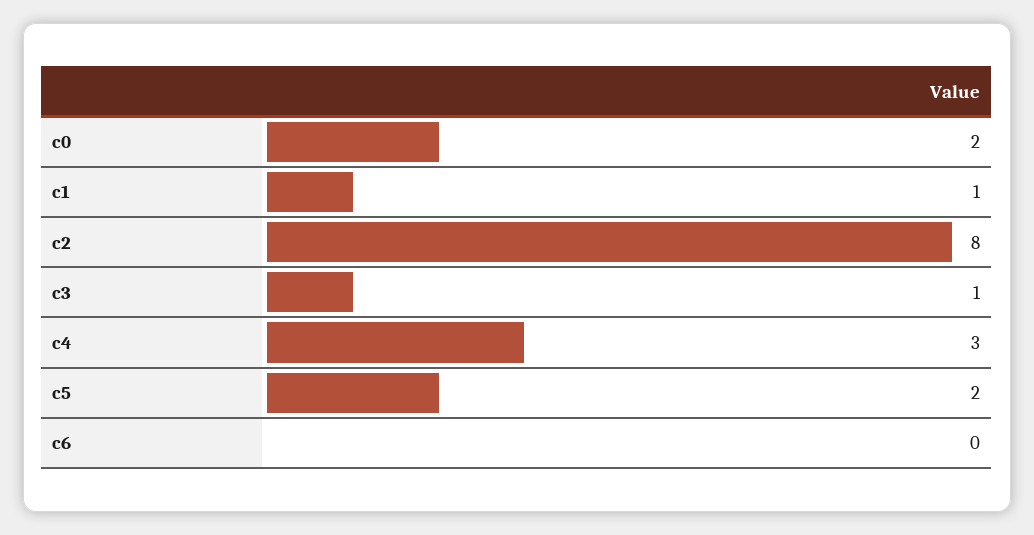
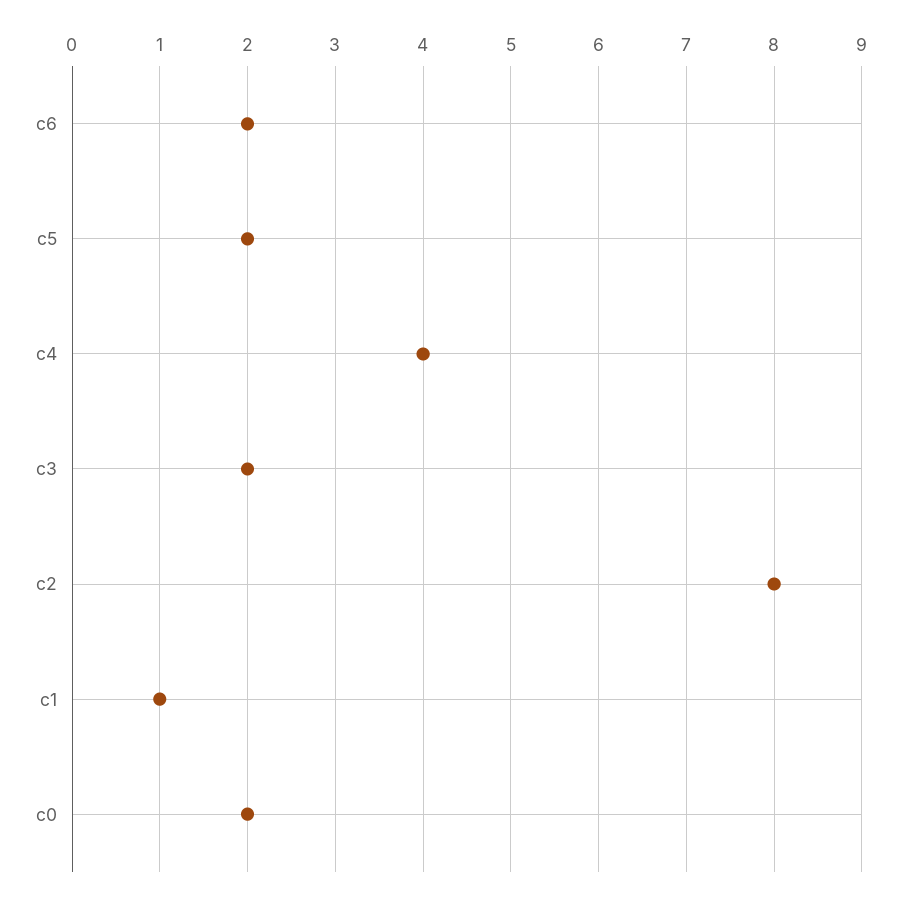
c3: 1 -> 2
c4: 3 -> 4
c6: 0 -> 2

